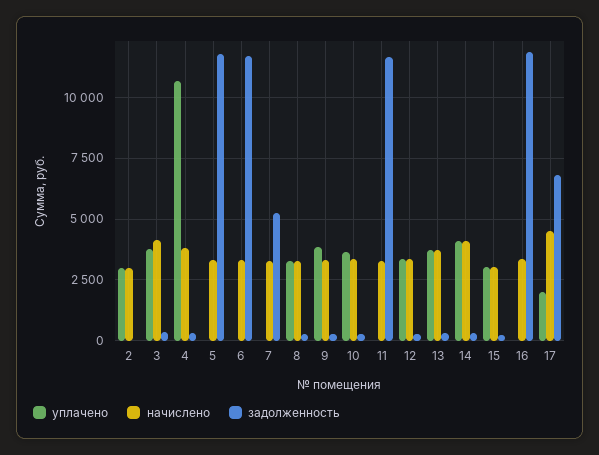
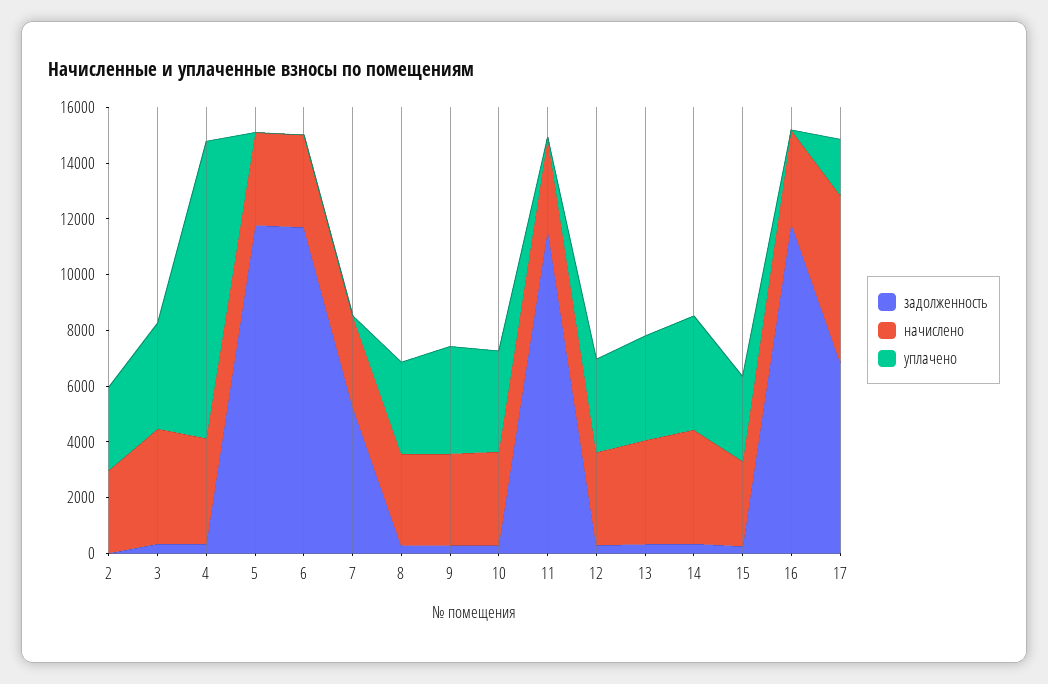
начислено, 17: 4500 -> 6000

